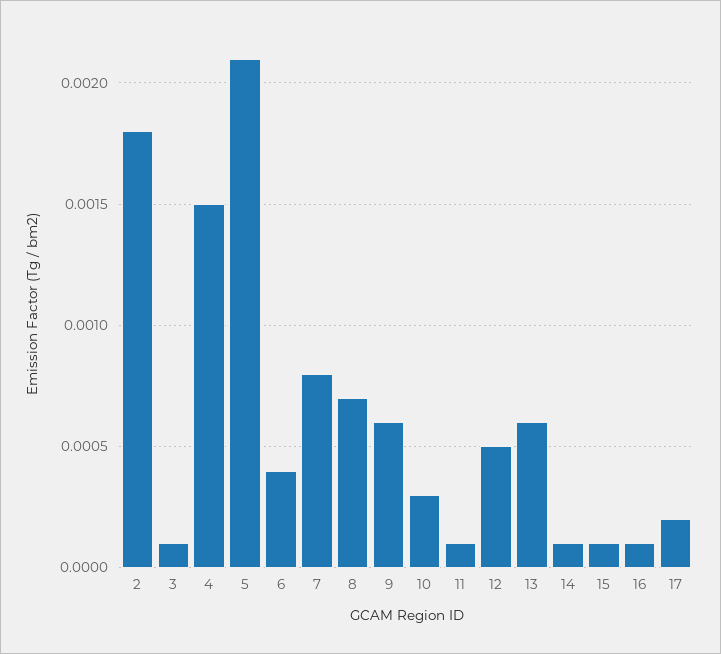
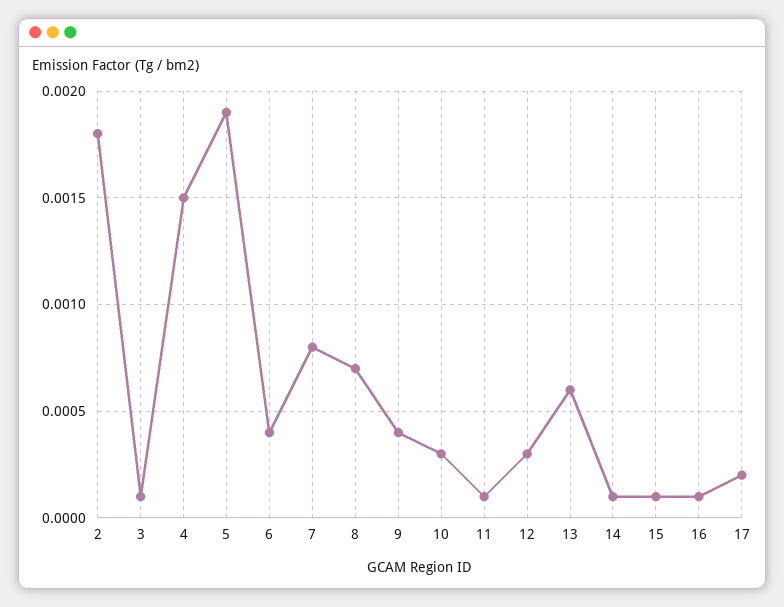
5: 0.0021 -> 0.0019
9: 0.0006 -> 0.0004
12: 0.0005 -> 0.0003

